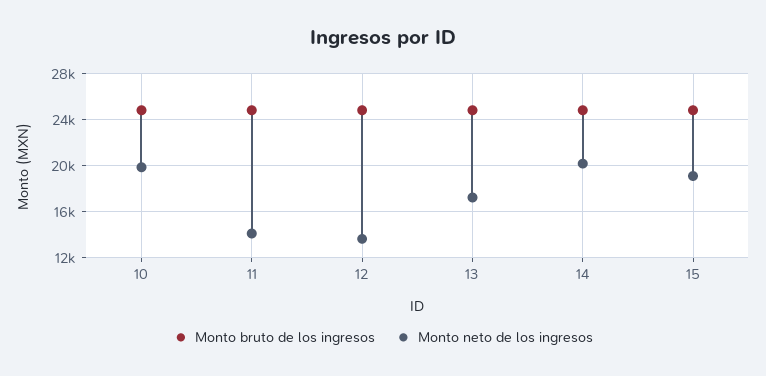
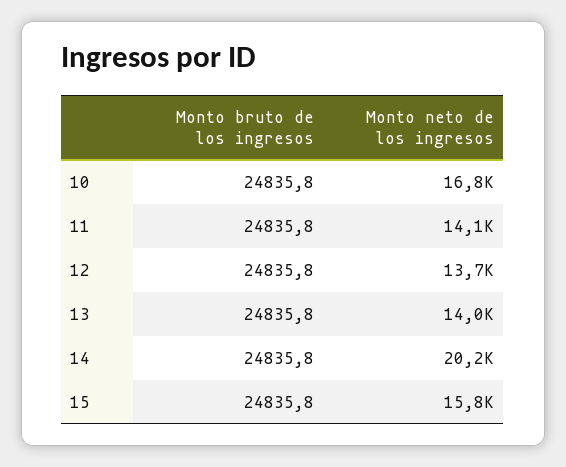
Monto neto de los ingresos, 10: 20000 -> 16800
Monto neto de los ingresos, 13: 17000 -> 14000
Monto neto de los ingresos, 15: 19000 -> 15800

